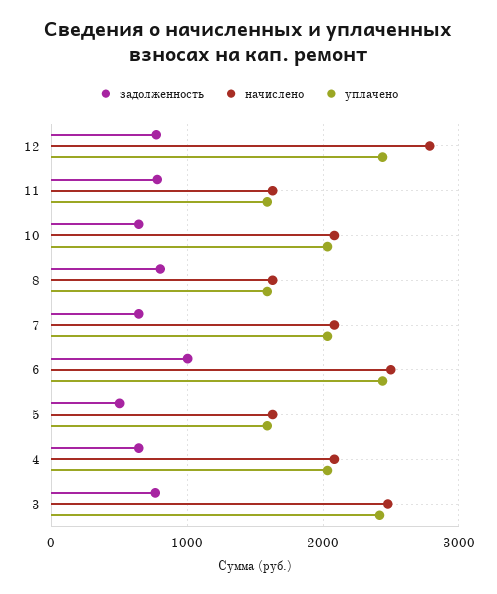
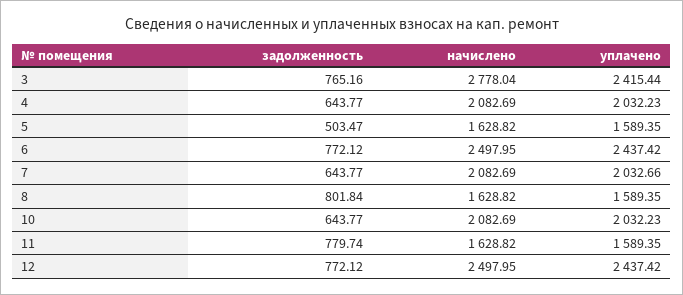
начислено, 12: 2800 -> 2497.95
задолженность, 6: 1000 -> 772.12
начислено, 3: 2500 -> 2778.04

